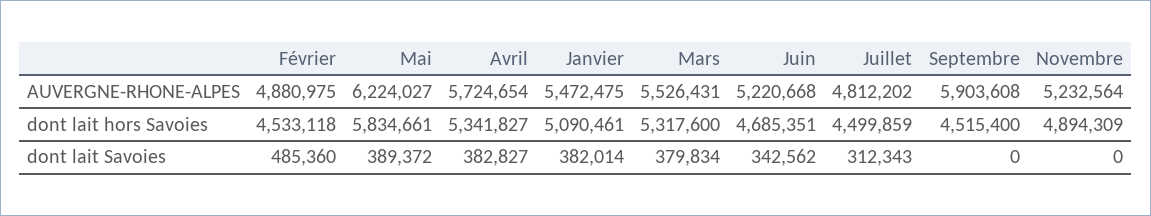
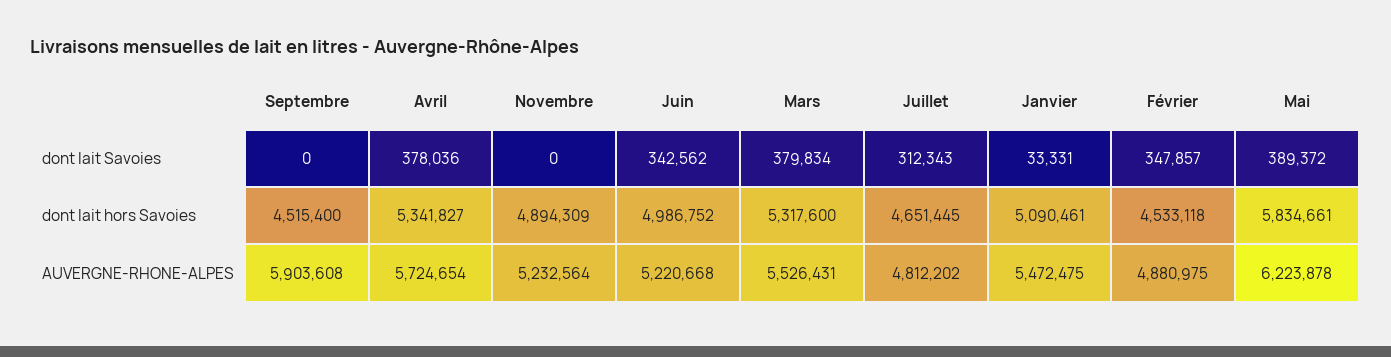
Mai, AUVERGNE-RHONE-ALPES: 6224027 -> 6223878
Juin, dont lait hors Savoies: 4685351 -> 4986752
Juillet, dont lait hors Savoies: 4499859 -> 4651445
Février, dont lait Savoies: 485360 -> 347857
Avril, dont lait Savoies: 382827 -> 378036
Janvier, dont lait Savoies: 382014 -> 33331

